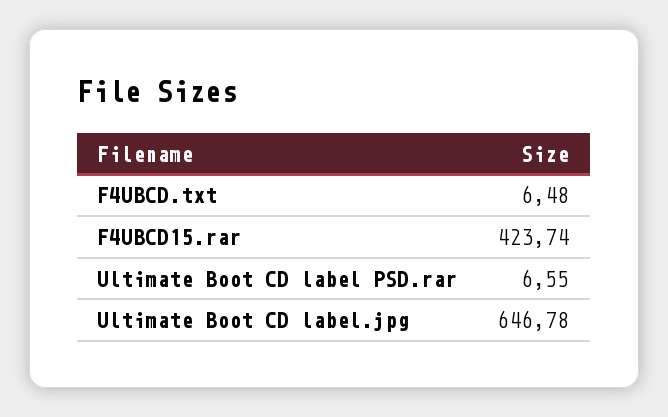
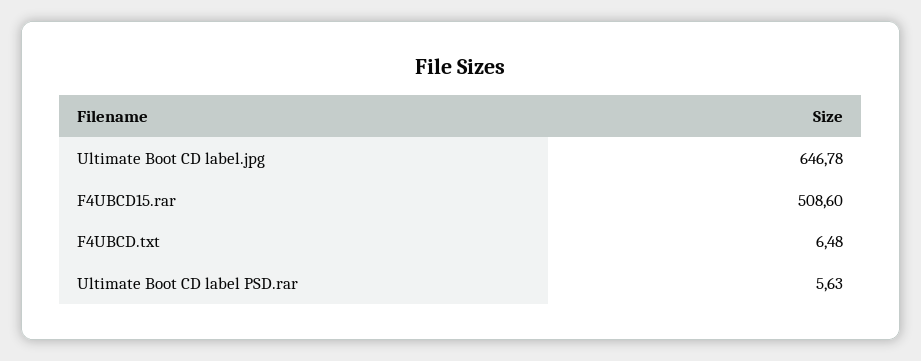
F4UBCD15.rar: 423.74 -> 508.6
Ultimate Boot CD label PSD.rar: 6.55 -> 5.63

